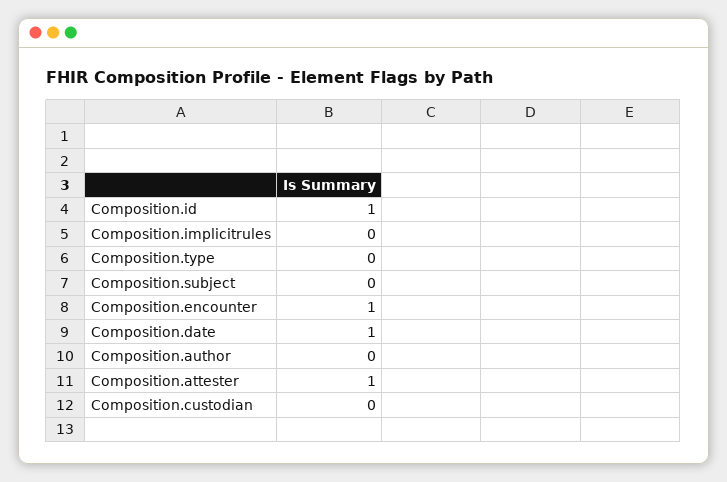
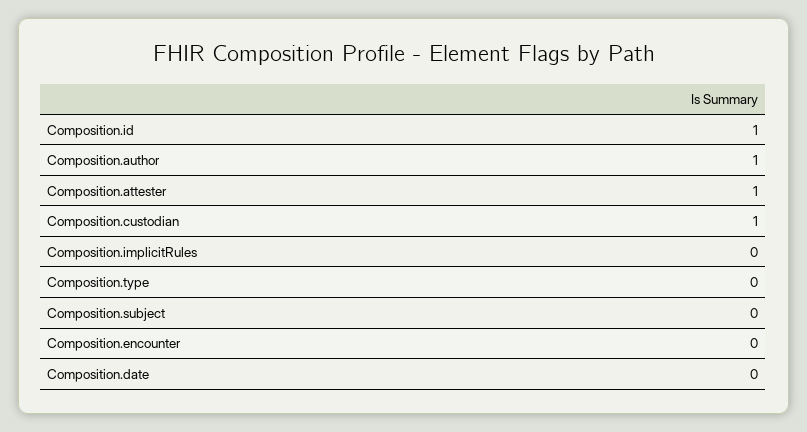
Composition.encounter: 1 -> 0
Composition.date: 1 -> 0
Composition.author: 0 -> 1
Composition.custodian: 0 -> 1

